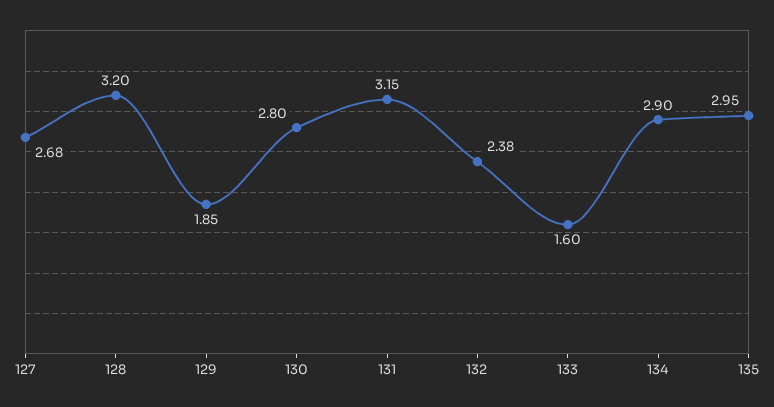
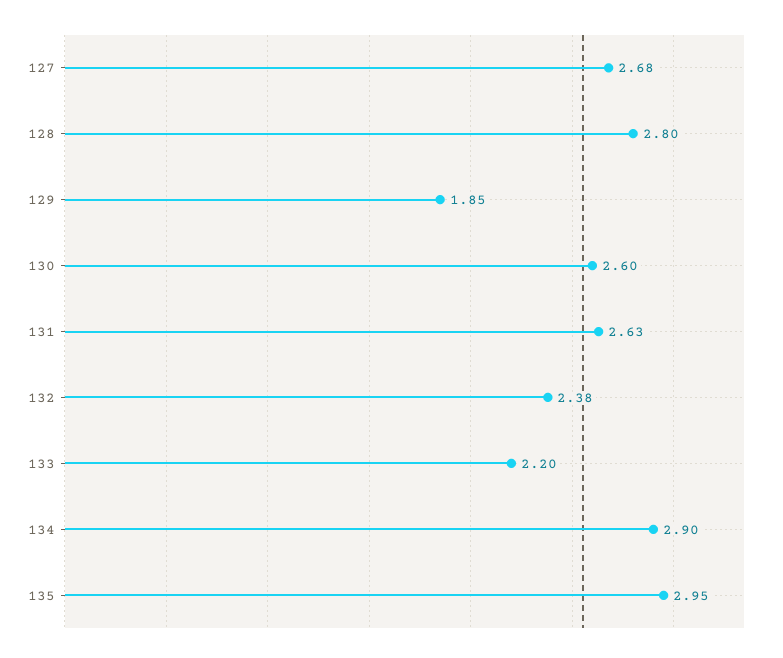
128: 3.2 -> 2.8
130: 2.8 -> 2.6
131: 3.15 -> 2.63
133: 1.6 -> 2.2

